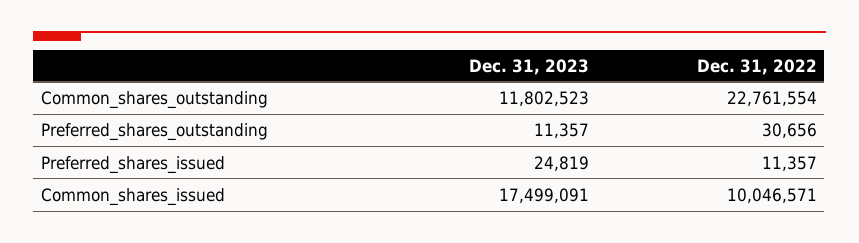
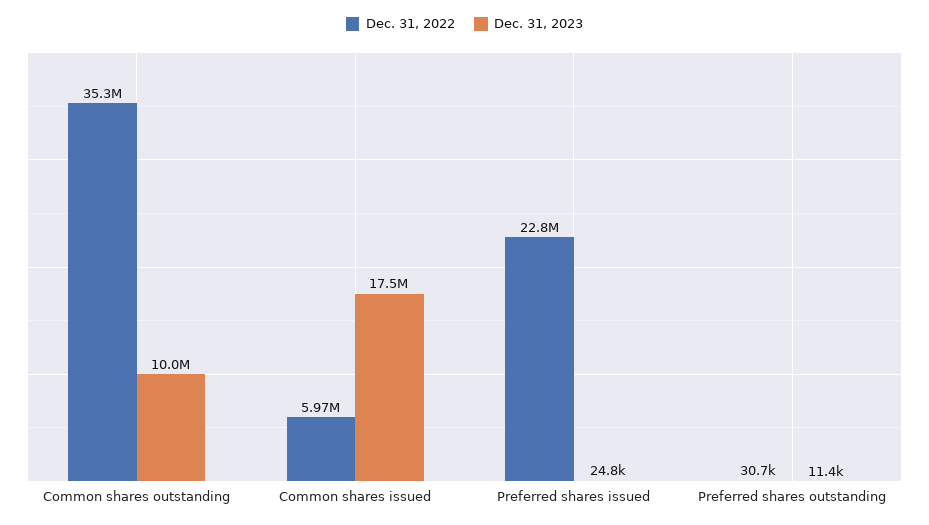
Dec. 31, 2023, Common_shares_outstanding: 11802523 -> 10000000
Dec. 31, 2022, Common_shares_outstanding: 22761554 -> 35300000
Dec. 31, 2022, Preferred_shares_issued: 11357 -> 22800000
Dec. 31, 2022, Common_shares_issued: 10046571 -> 5970000

